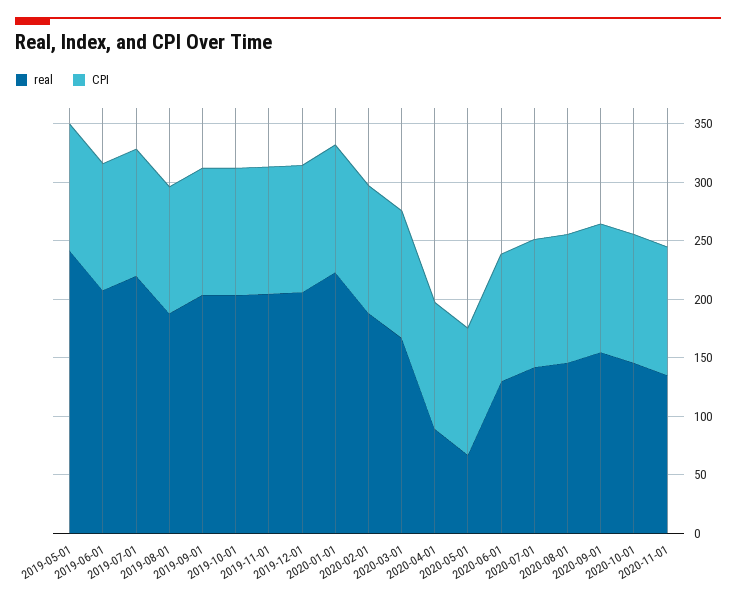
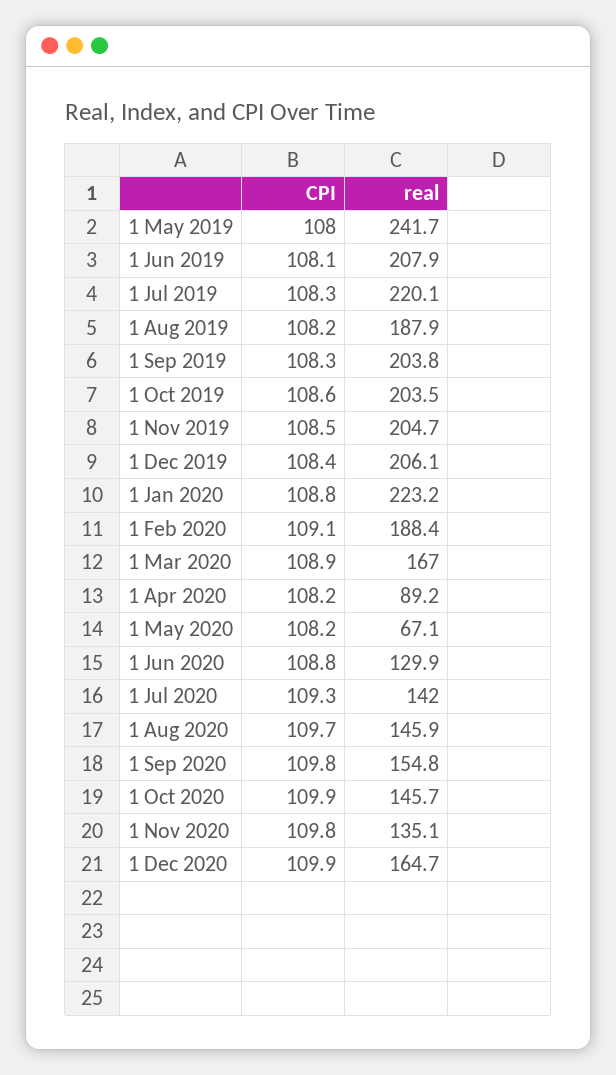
CPI, 1 Dec 2020: none -> 109.9
real, 1 Dec 2020: none -> 164.7

